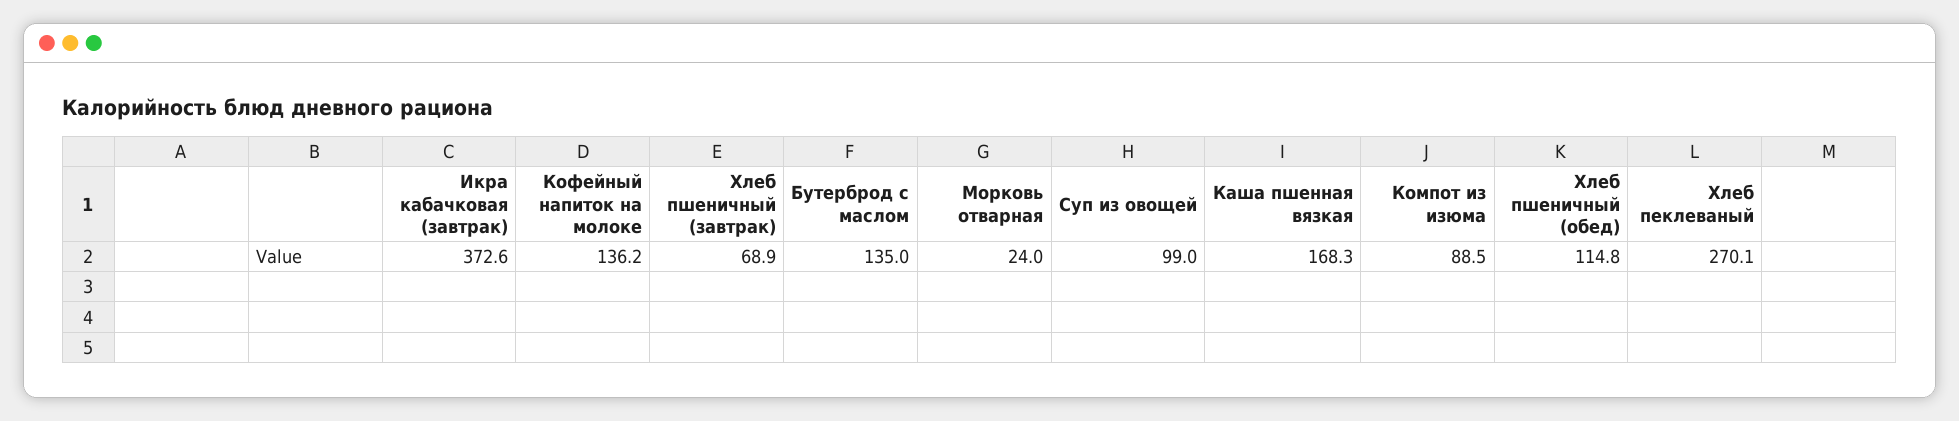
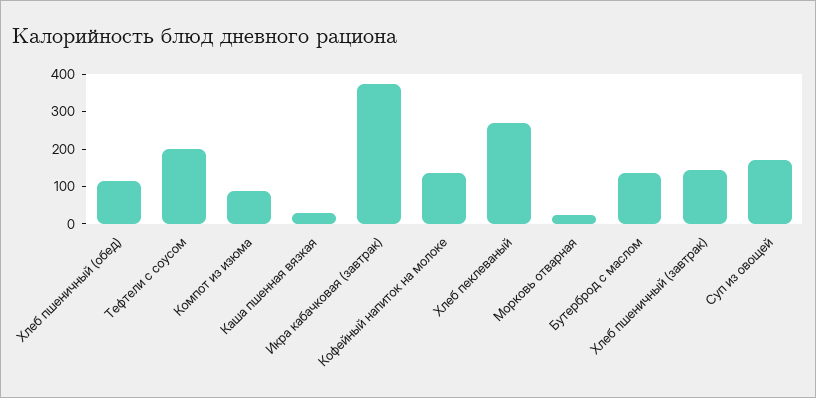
Хлеб пшеничный (завтрак): 68.9 -> 150
Суп из овощей: 99 -> 175
Каша пшенная вязкая: 168.3 -> 25
Тефтели с соусом: none -> 200

